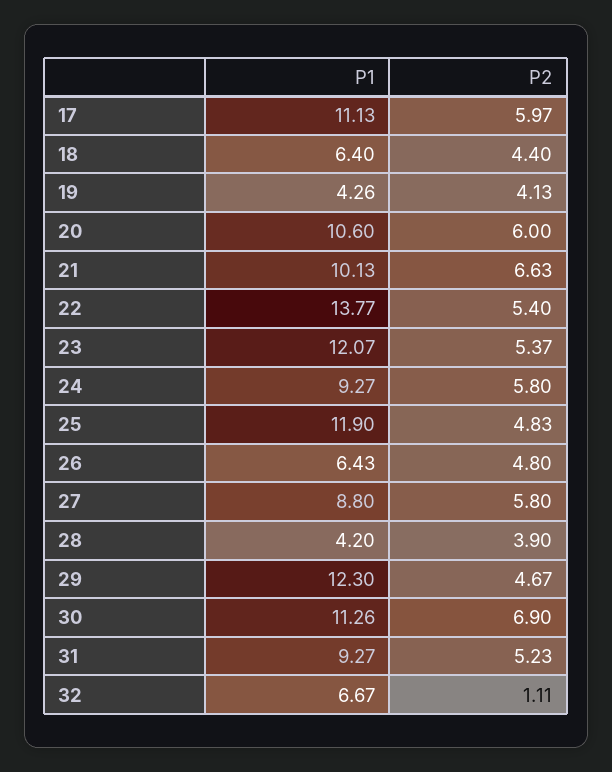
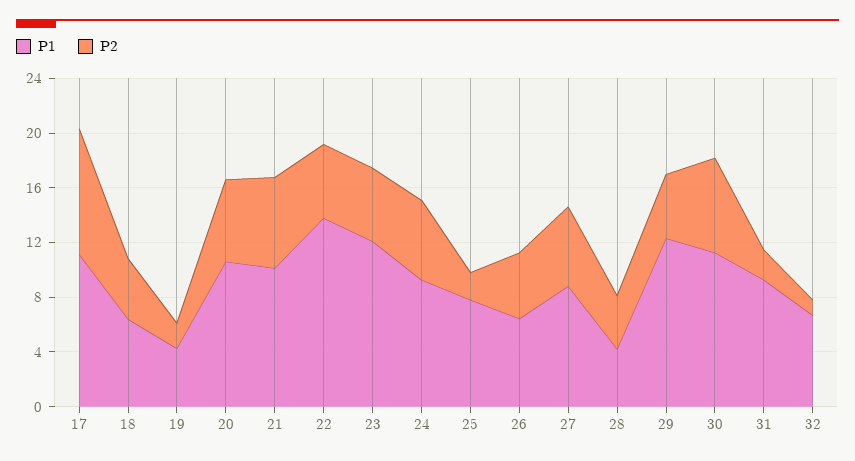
P2, 17: 5.97 -> 9
P2, 19: 4.13 -> 2
P1, 25: 11.9 -> 8
P2, 25: 4.83 -> 2
P2, 31: 5.23 -> 2

